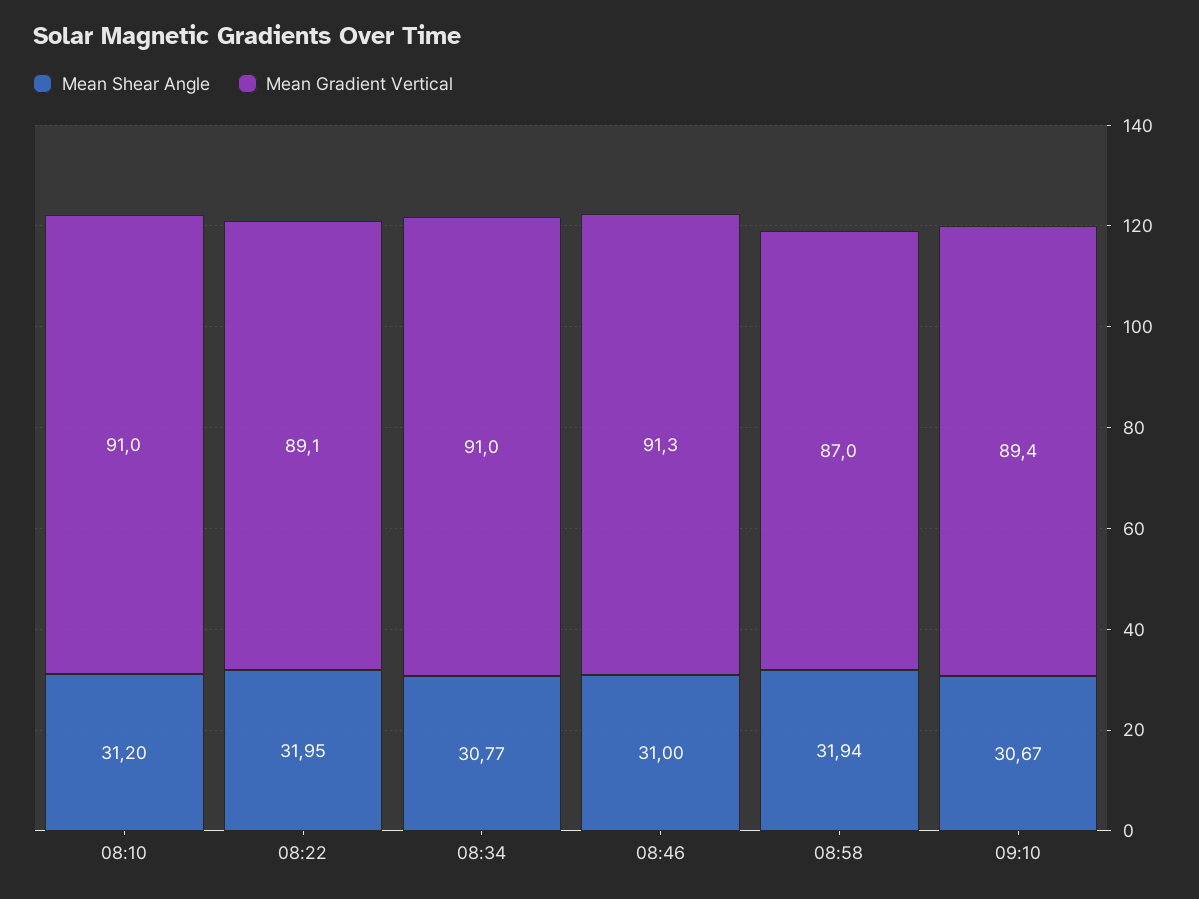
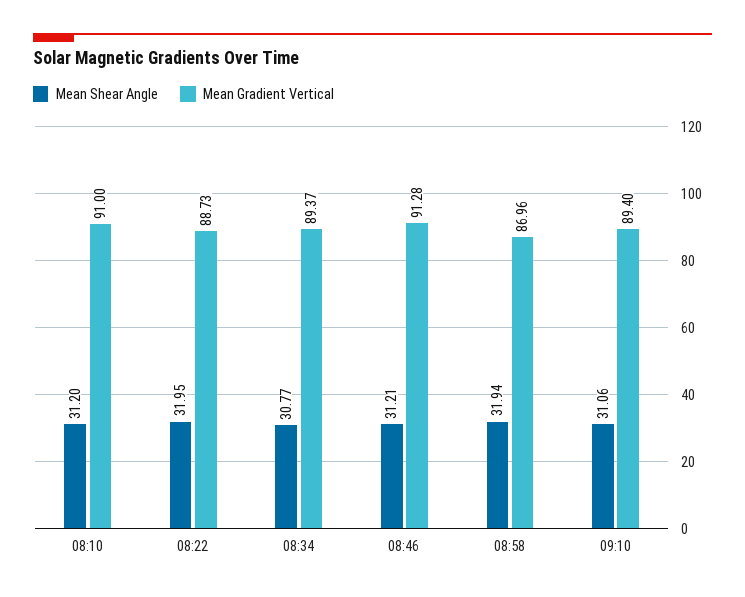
Mean Gradient Vertical, 08:22: 89.1 -> 88.73
Mean Gradient Vertical, 08:34: 91 -> 89.37
Mean Shear Angle, 08:46: 31 -> 31.21
Mean Shear Angle, 09:10: 30.67 -> 31.06

